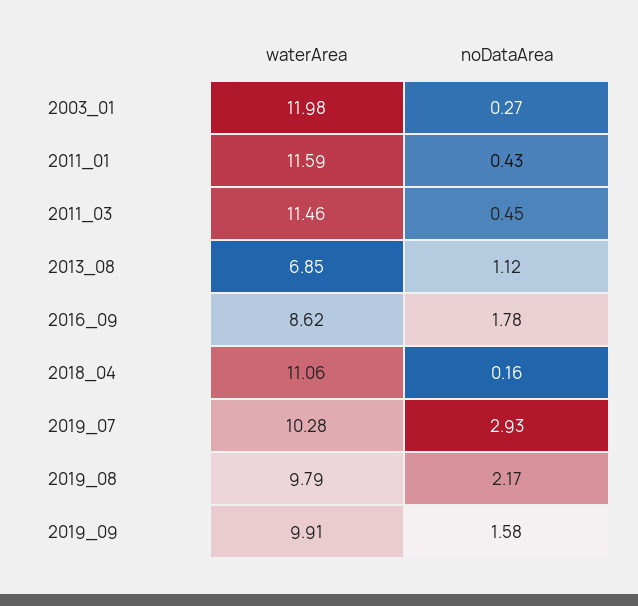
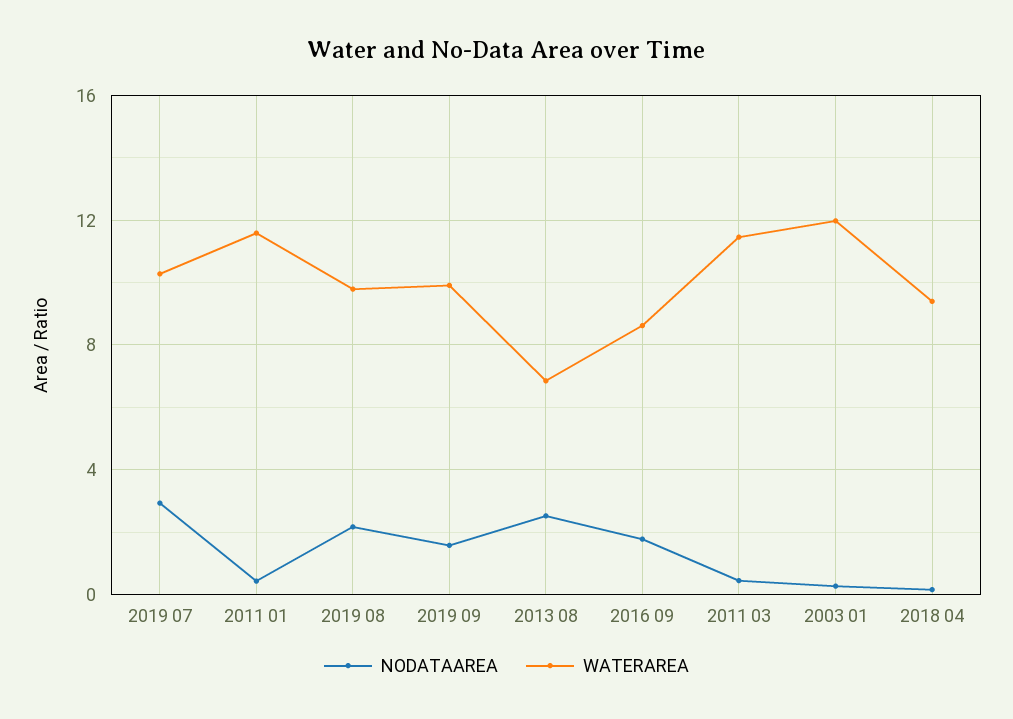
noDataArea, 2013_08: 1.12 -> 2.5
waterArea, 2018_04: 11.06 -> 9.5

